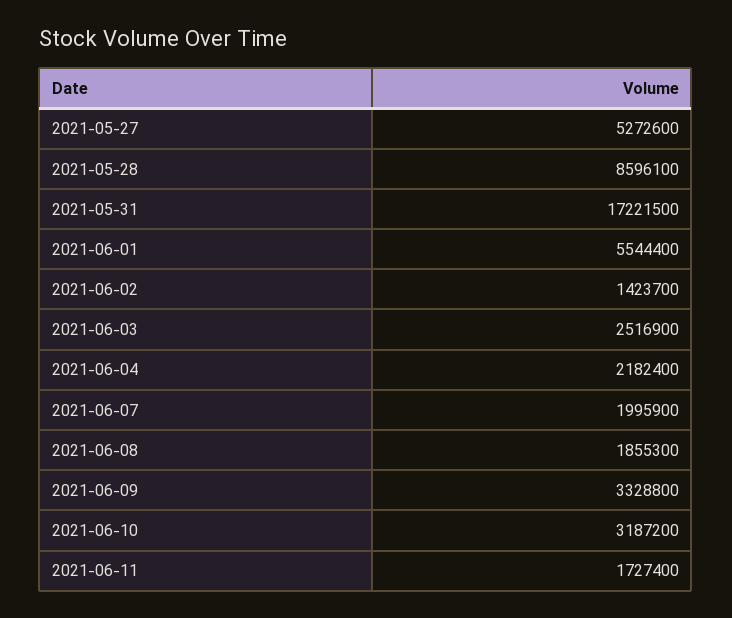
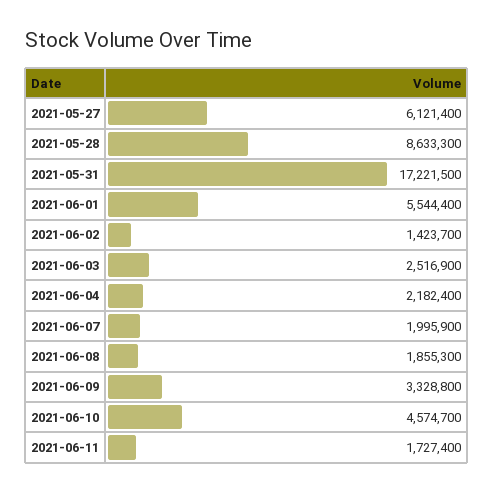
2021-05-27: 5272600 -> 6121400
2021-05-28: 8596100 -> 8633300
2021-06-10: 3187200 -> 4574700

